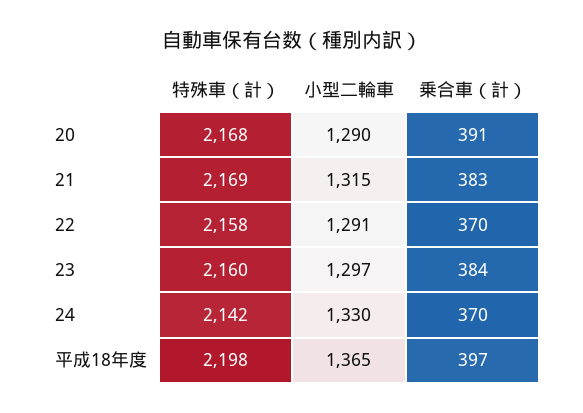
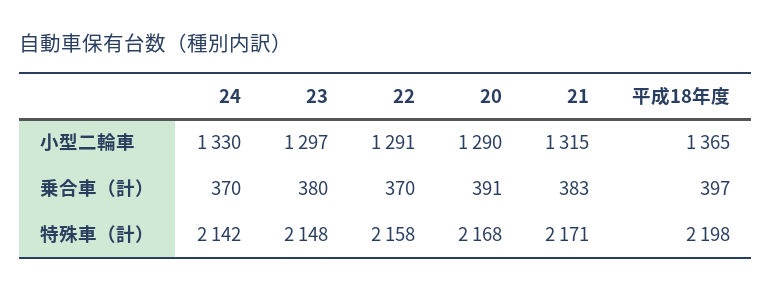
特殊車（計）, 21: 2169 -> 2171
特殊車（計）, 23: 2160 -> 2148
乗合車（計）, 23: 384 -> 380

